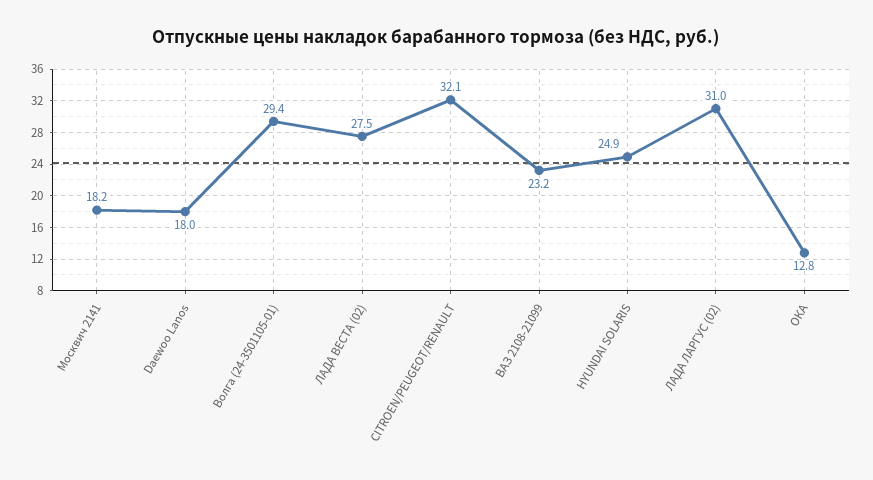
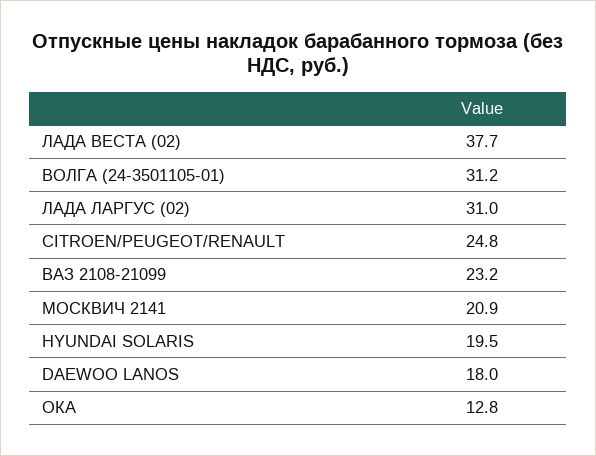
Москвич 2141: 18.2 -> 20.9
Волга (24-3501105-01): 29.4 -> 31.2
ЛАДА ВЕСТА (02): 27.5 -> 37.7
CITROEN/PEUGEOT/RENAULT: 32.1 -> 24.8
HYUNDAI SOLARIS: 24.9 -> 19.5

